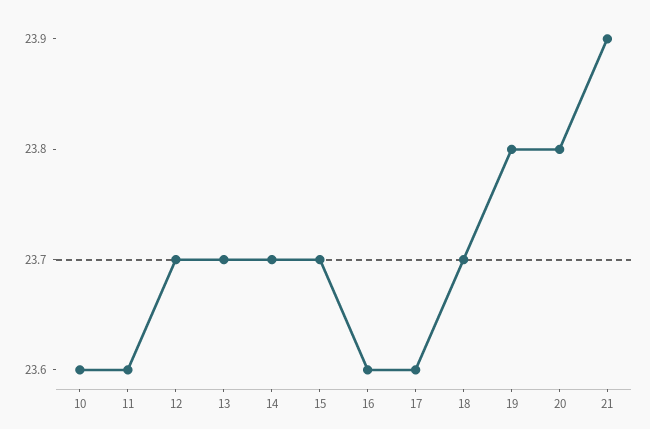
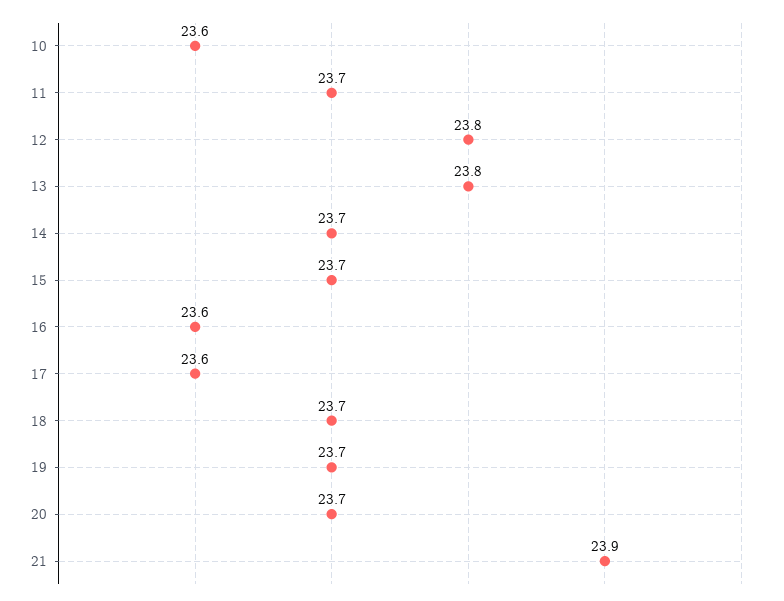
11: 23.6 -> 23.7
12: 23.7 -> 23.8
13: 23.7 -> 23.8
19: 23.8 -> 23.7
20: 23.8 -> 23.7

